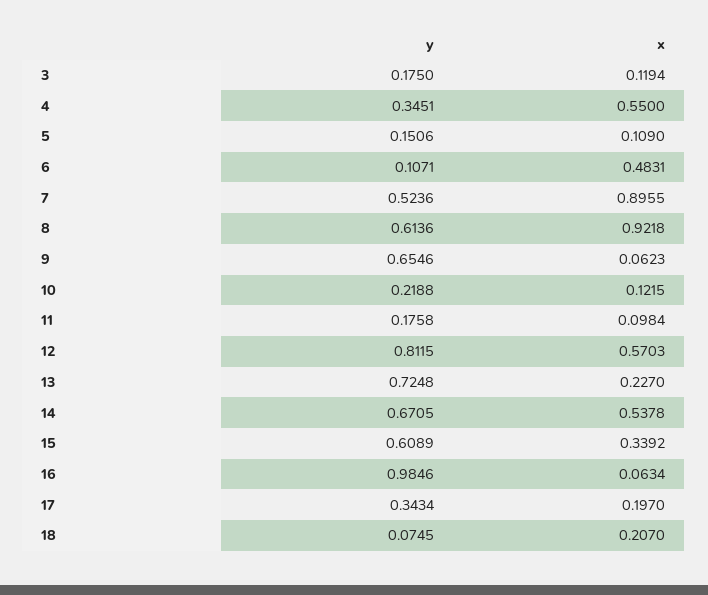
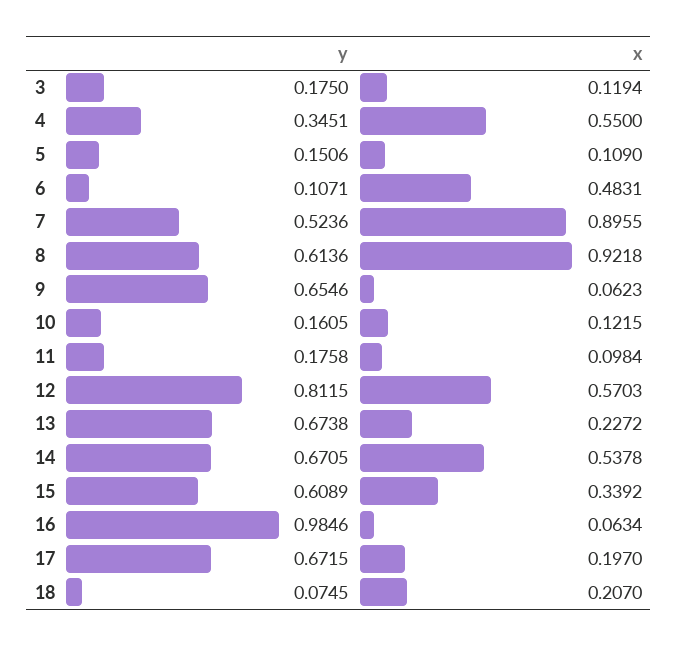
y, 10: 0.2188 -> 0.1605
y, 13: 0.7248 -> 0.6738
x, 13: 0.227 -> 0.2272
y, 17: 0.3434 -> 0.6715

